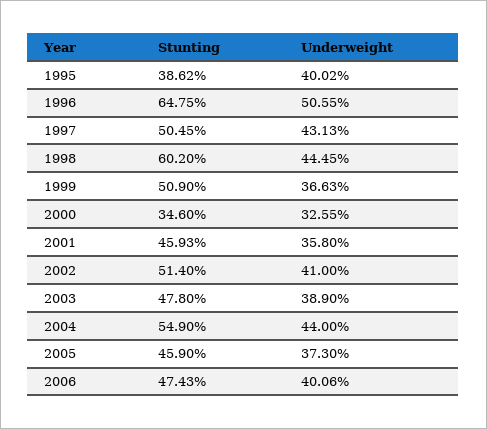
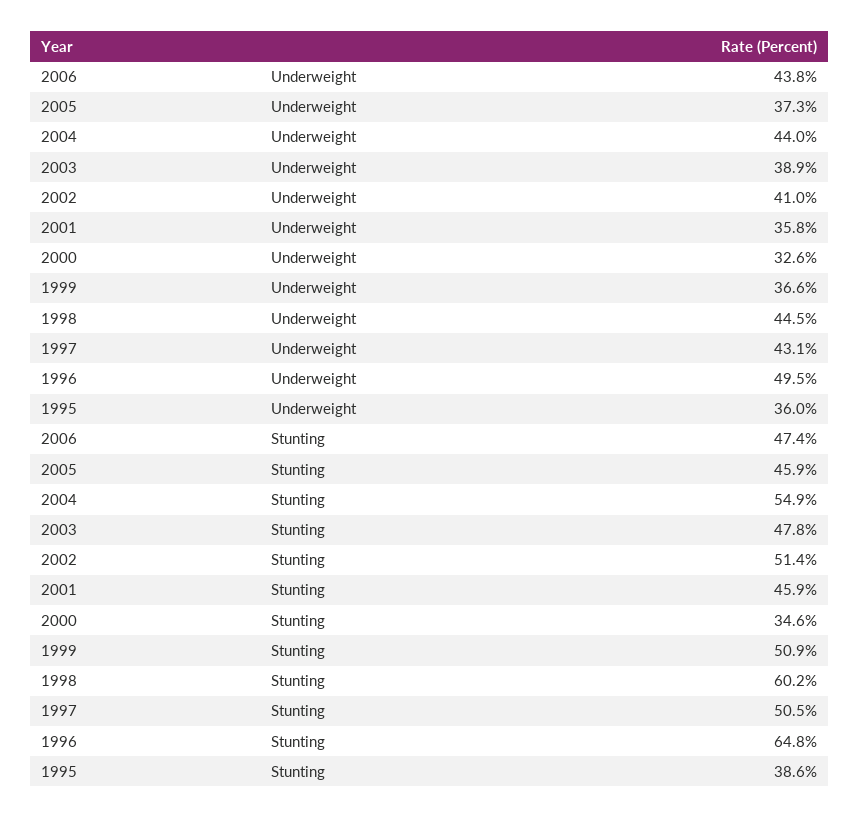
Underweight, 1995: 40.02 -> 36
Underweight, 1996: 50.55 -> 49.5
Underweight, 2006: 40.06 -> 43.8

